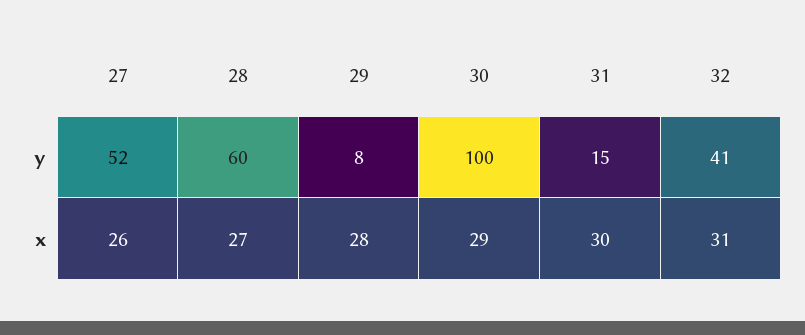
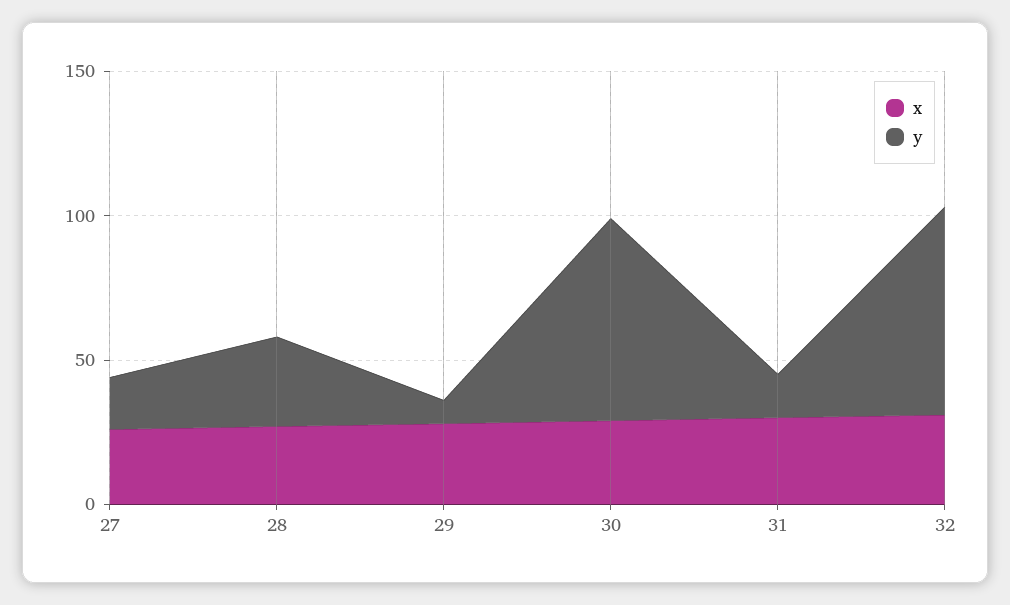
y, 27: 52 -> 20
y, 28: 60 -> 30
y, 30: 100 -> 70
y, 32: 41 -> 70

